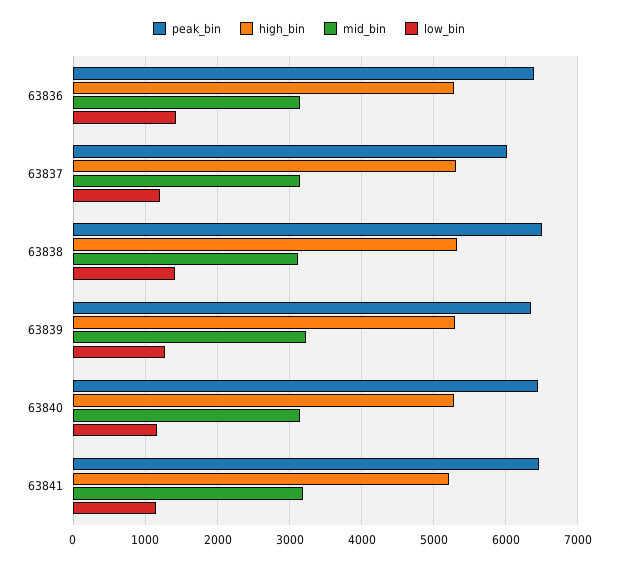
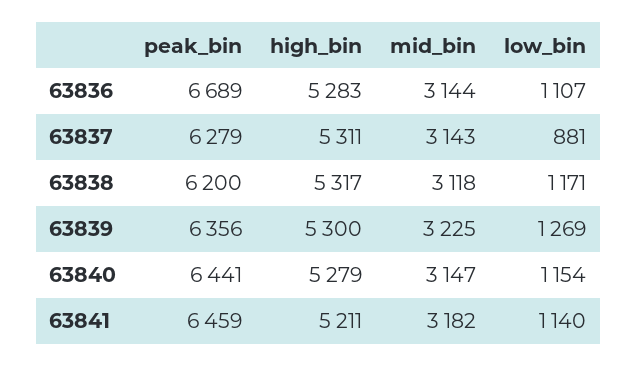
peak_bin, 63836: 6400 -> 6689
low_bin, 63836: 1400 -> 1107
peak_bin, 63837: 6000 -> 6279
low_bin, 63837: 1200 -> 881
peak_bin, 63838: 6500 -> 6200
low_bin, 63838: 1400 -> 1171

